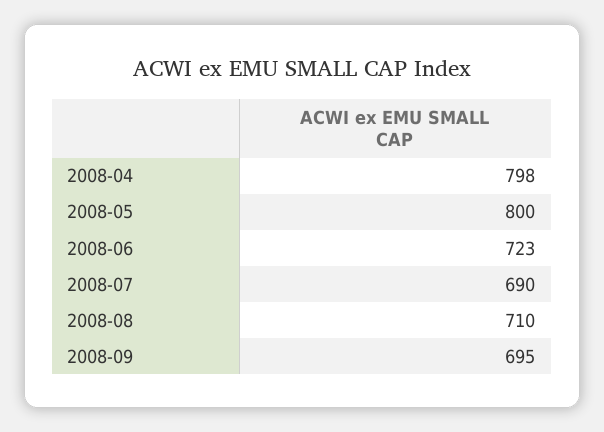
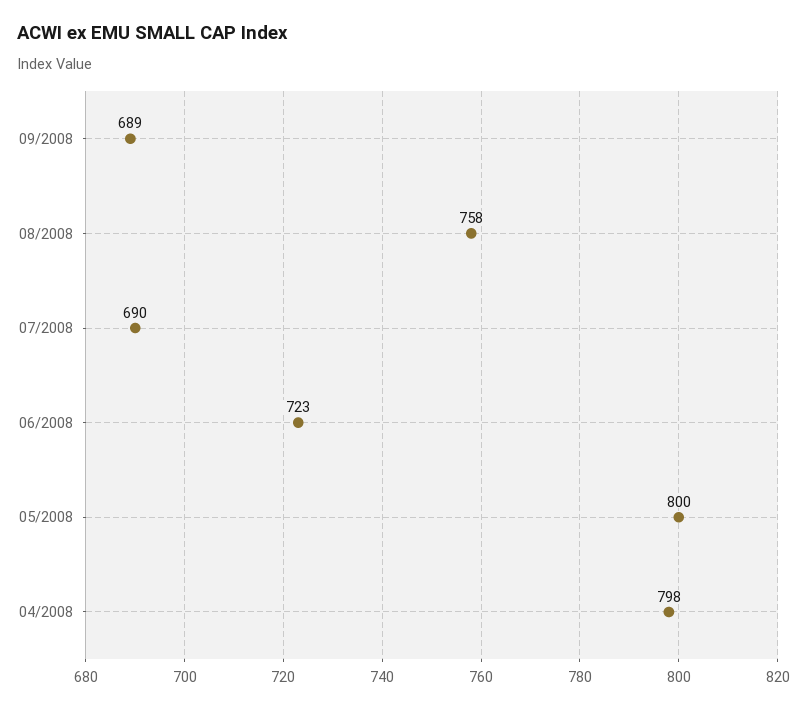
2008-08: 710 -> 758
2008-09: 695 -> 689

